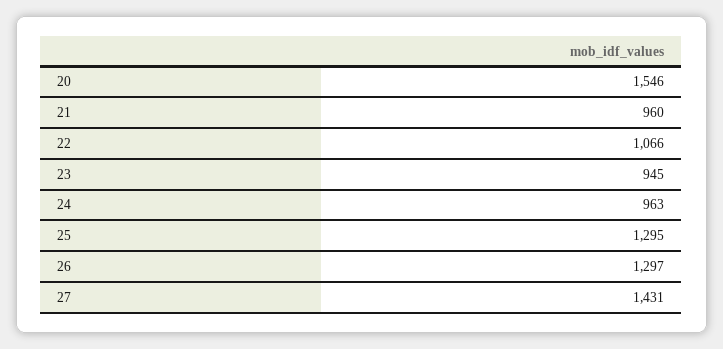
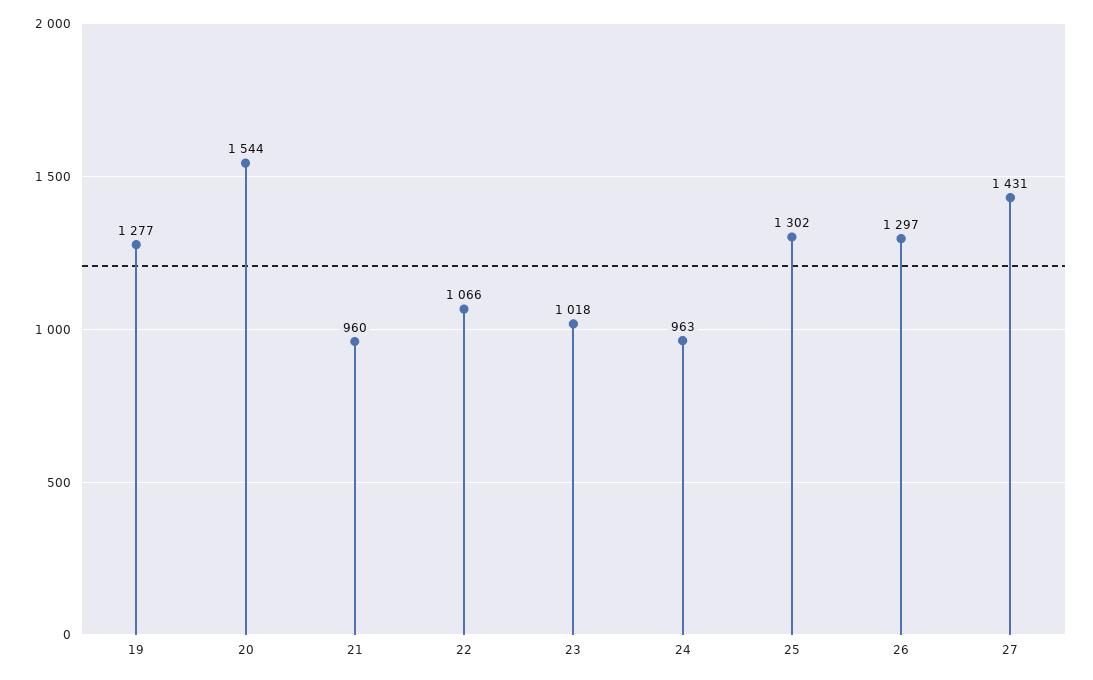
20: 1546 -> 1544
23: 945 -> 1018
25: 1295 -> 1302
19: none -> 1277

